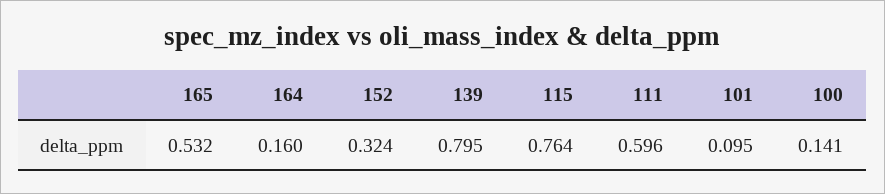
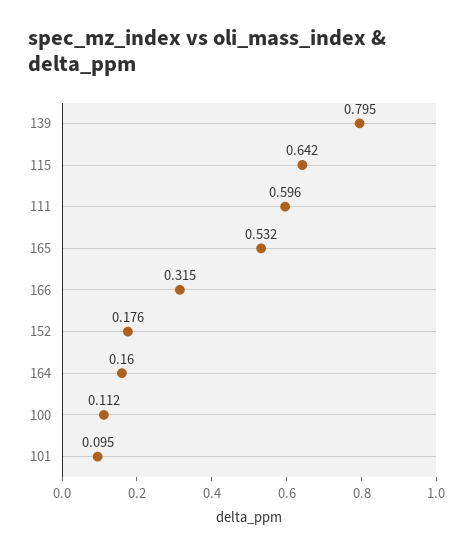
152: 0.324 -> 0.176
115: 0.764 -> 0.642
100: 0.141 -> 0.112
166: none -> 0.315

